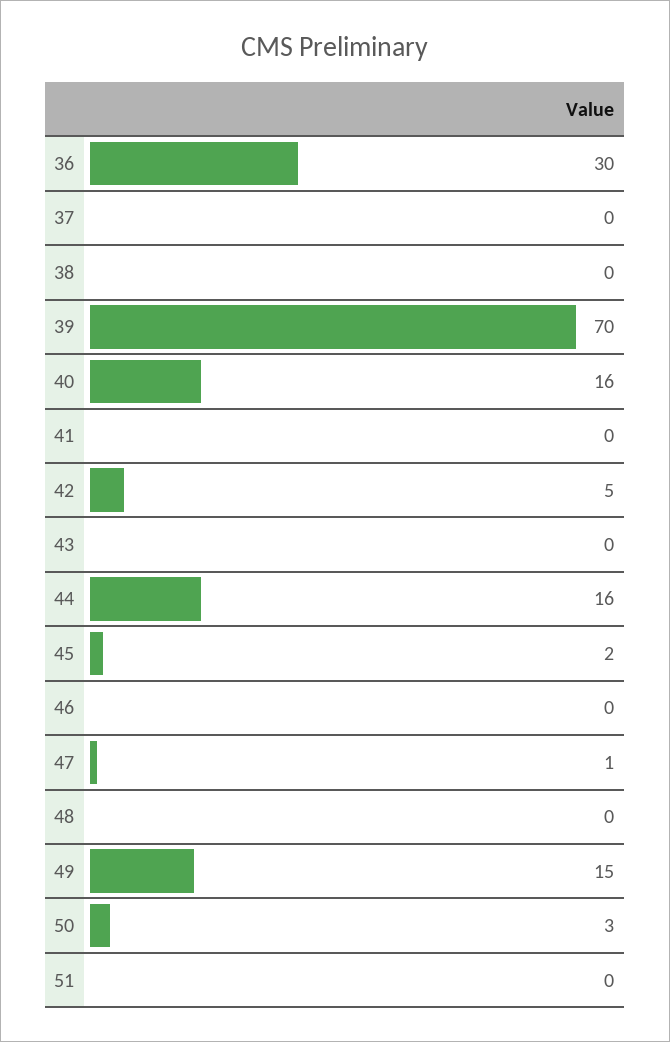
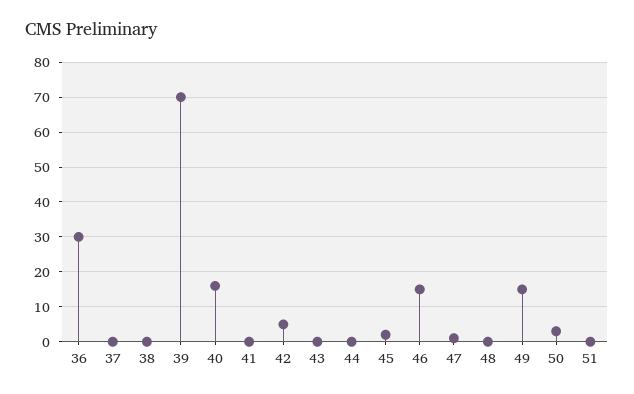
44: 16 -> 0
46: 0 -> 15

